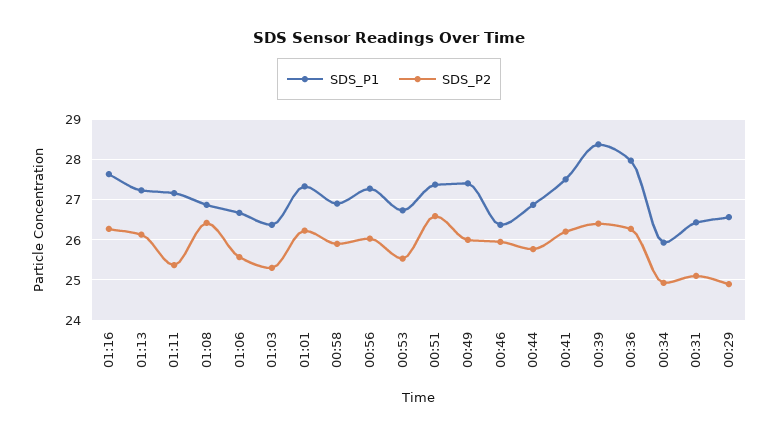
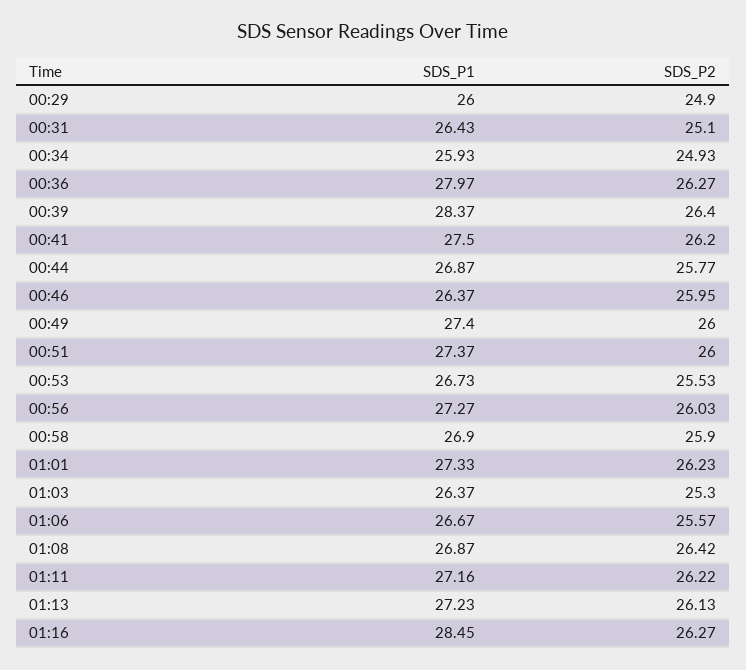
SDS_P1, 01:16: 27.6 -> 28.45
SDS_P2, 01:11: 25.4 -> 26.22
SDS_P2, 00:51: 26.6 -> 26
SDS_P1, 00:29: 26.6 -> 26

